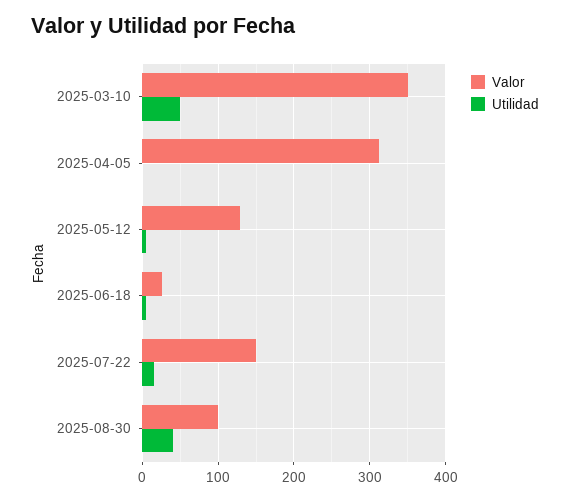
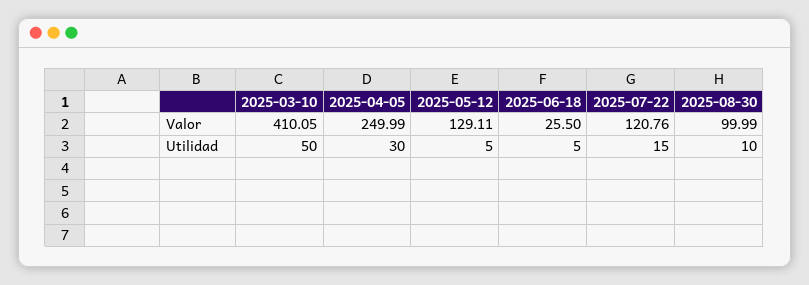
Valor, 2025-03-10: 350 -> 410.05
Valor, 2025-04-05: 310 -> 249.99
Utilidad, 2025-04-05: 0 -> 30
Valor, 2025-07-22: 150 -> 120.76
Utilidad, 2025-08-30: 40 -> 10

